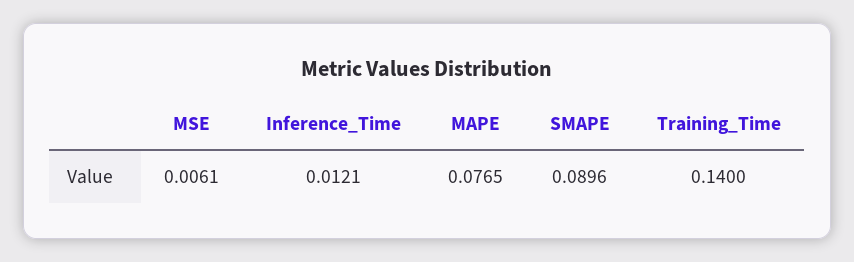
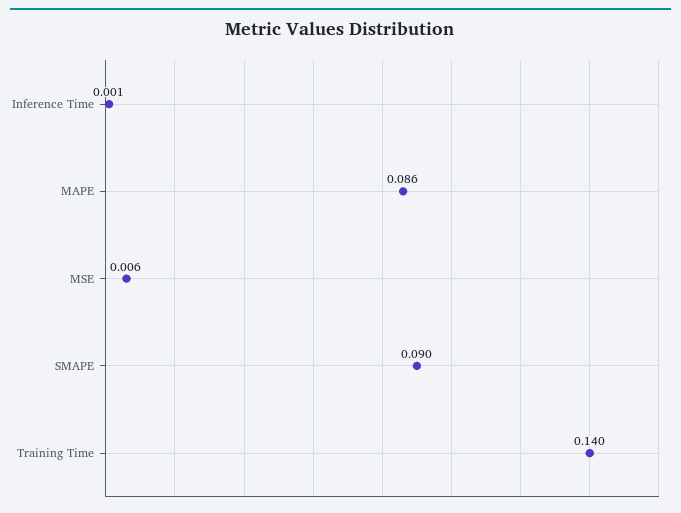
Inference_Time: 0.0121 -> 0.001
MAPE: 0.0765 -> 0.086

